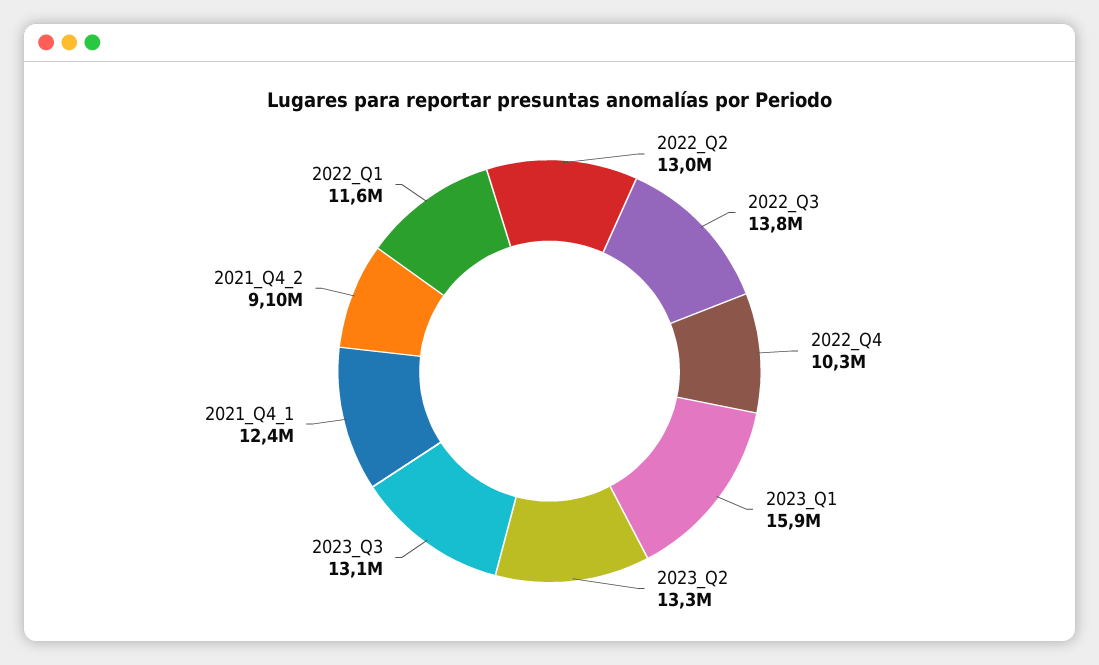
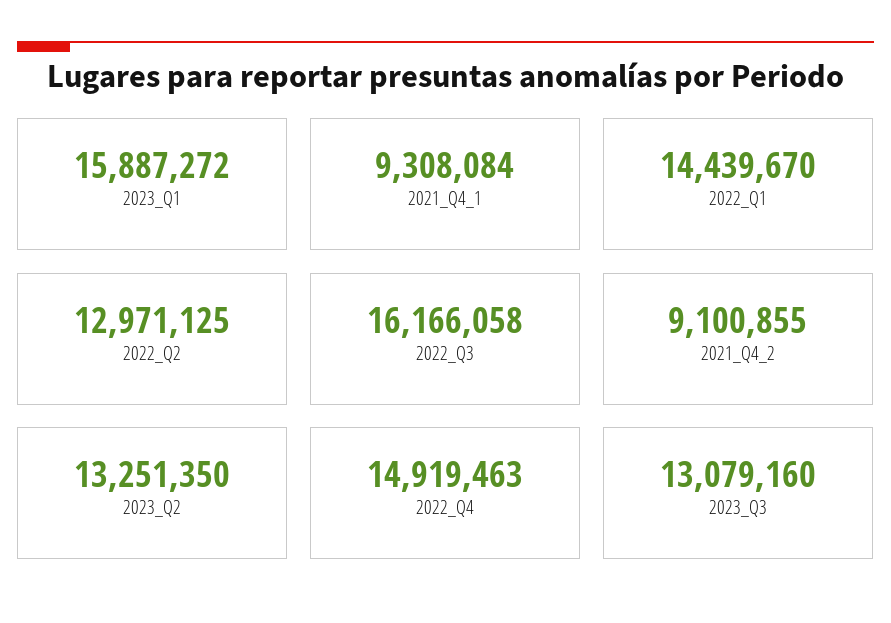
2022_Q3: 13800000 -> 16166058
2022_Q4: 10300000 -> 14919463
2021_Q4_1: 12400000 -> 9308084
2022_Q1: 11600000 -> 14439670

